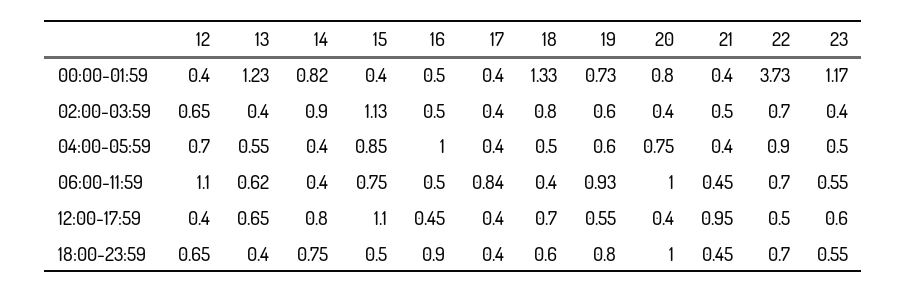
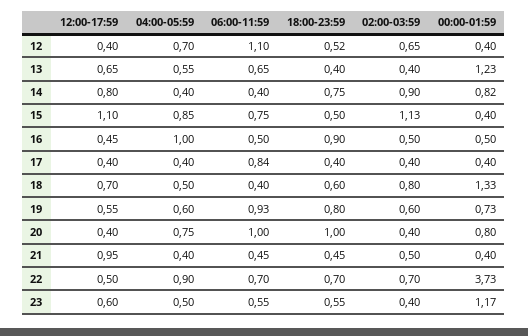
13, 06:00-11:59: 0.62 -> 0.65
12, 18:00-23:59: 0.65 -> 0.52

